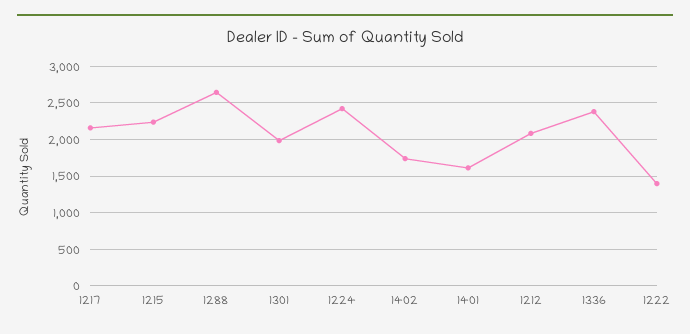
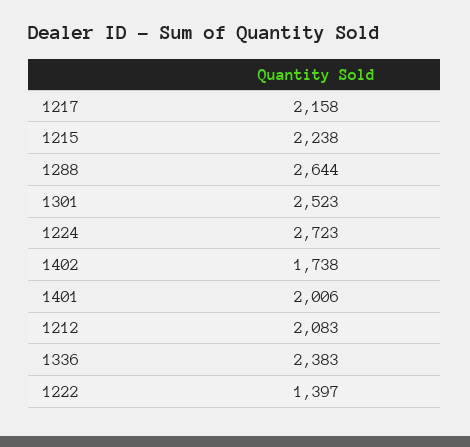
1301: 2000 -> 2523
1224: 2400 -> 2723
1401: 1600 -> 2006

